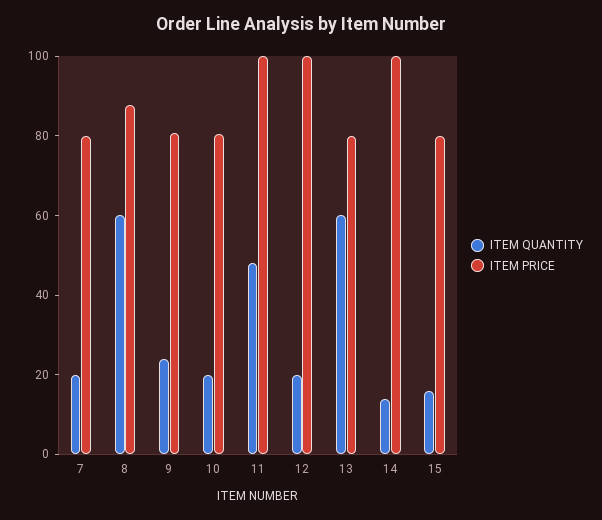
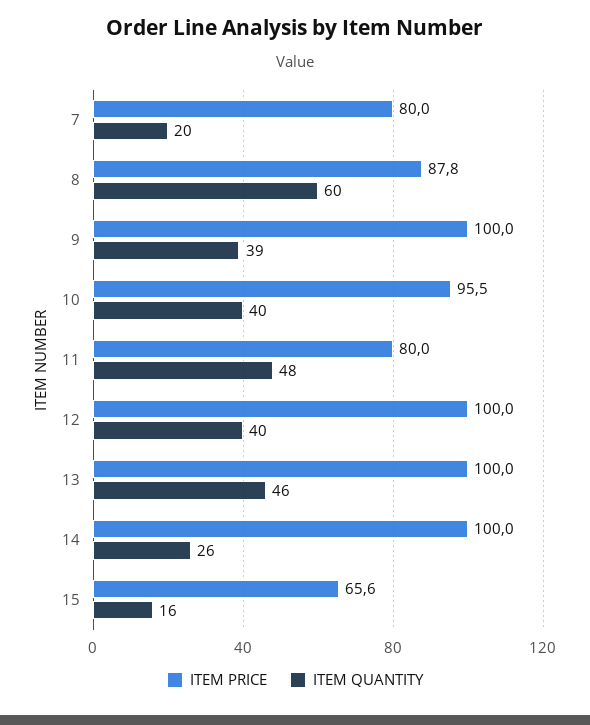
ITEM QUANTITY, 9: 25 -> 39
ITEM PRICE, 9: 80 -> 100
ITEM QUANTITY, 10: 20 -> 40
ITEM PRICE, 10: 80 -> 95.5
ITEM PRICE, 11: 100 -> 80
ITEM QUANTITY, 12: 20 -> 40
ITEM QUANTITY, 13: 60 -> 46
ITEM PRICE, 13: 80 -> 100
ITEM QUANTITY, 14: 15 -> 26
ITEM PRICE, 15: 80 -> 65.6

